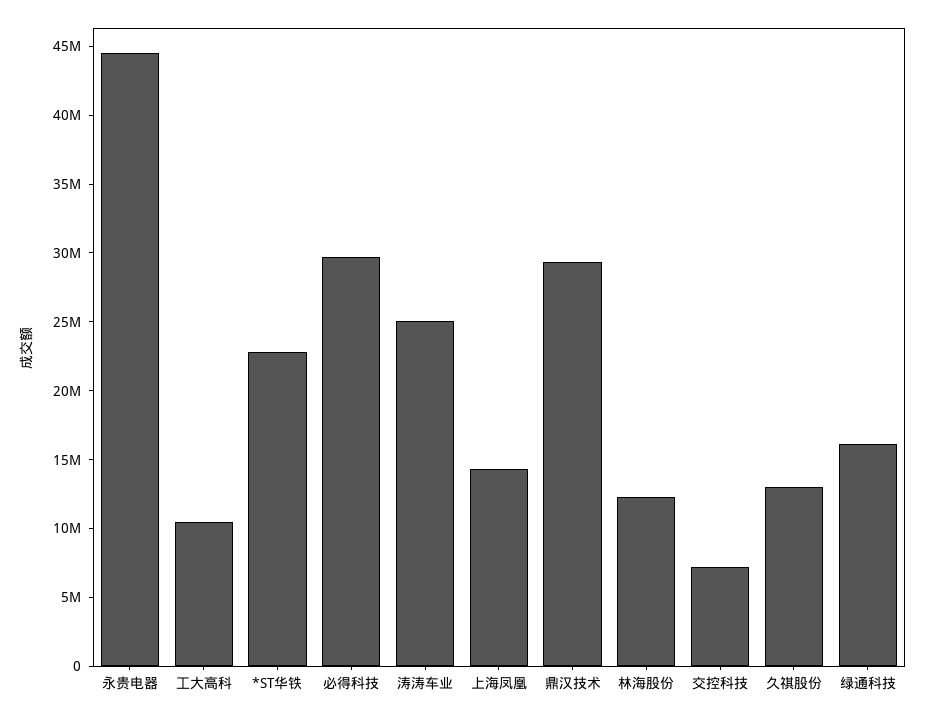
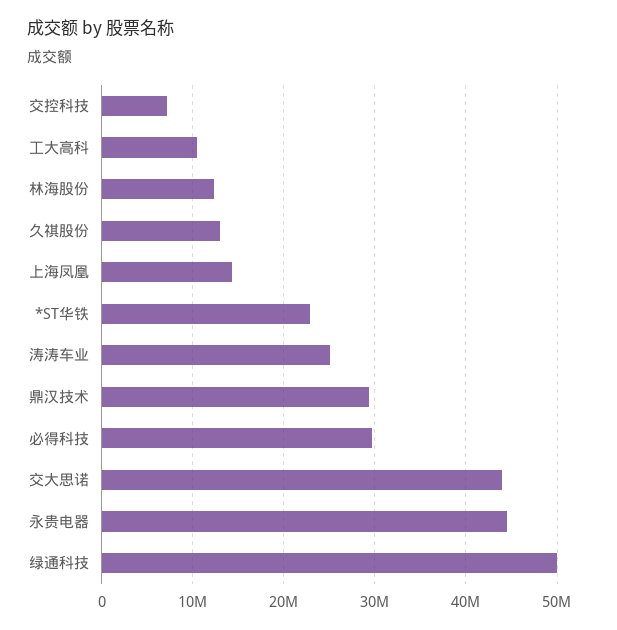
绿通科技: 16000000 -> 50000000
交大思诺: none -> 44000000

